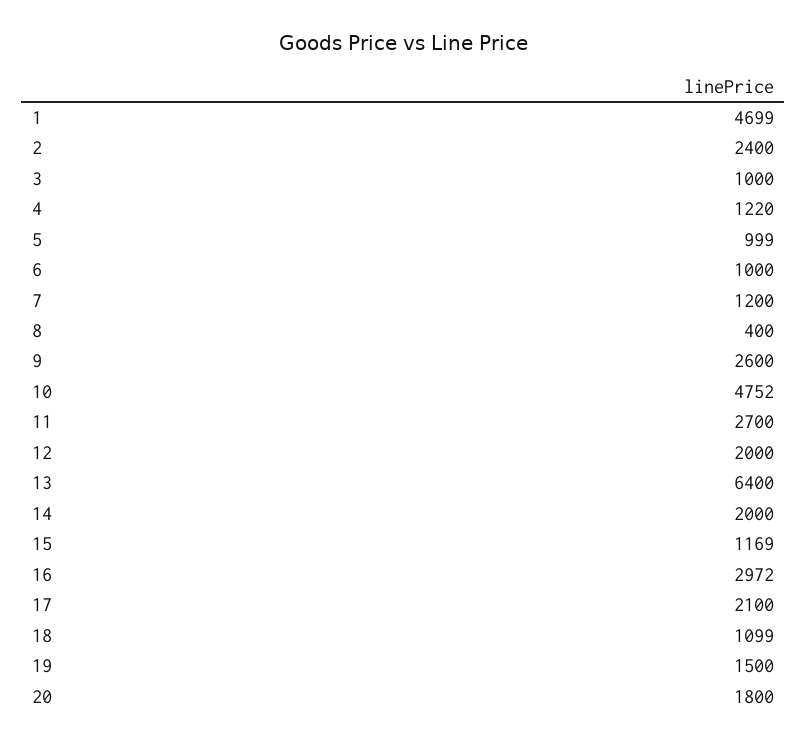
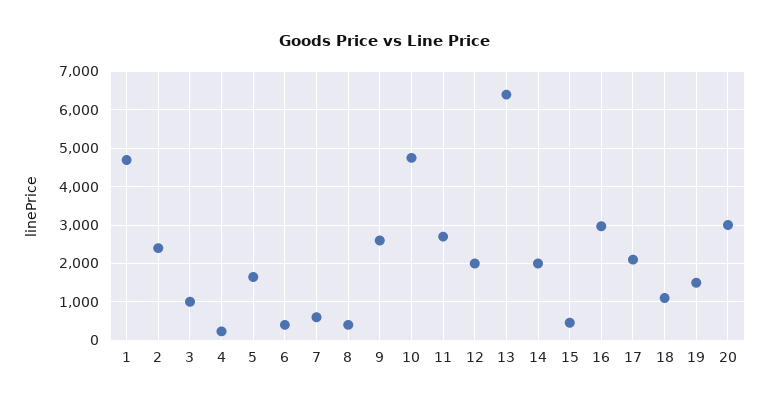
4: 1220 -> 200
5: 999 -> 1600
6: 1000 -> 400
7: 1200 -> 600
15: 1169 -> 400
20: 1800 -> 3000

